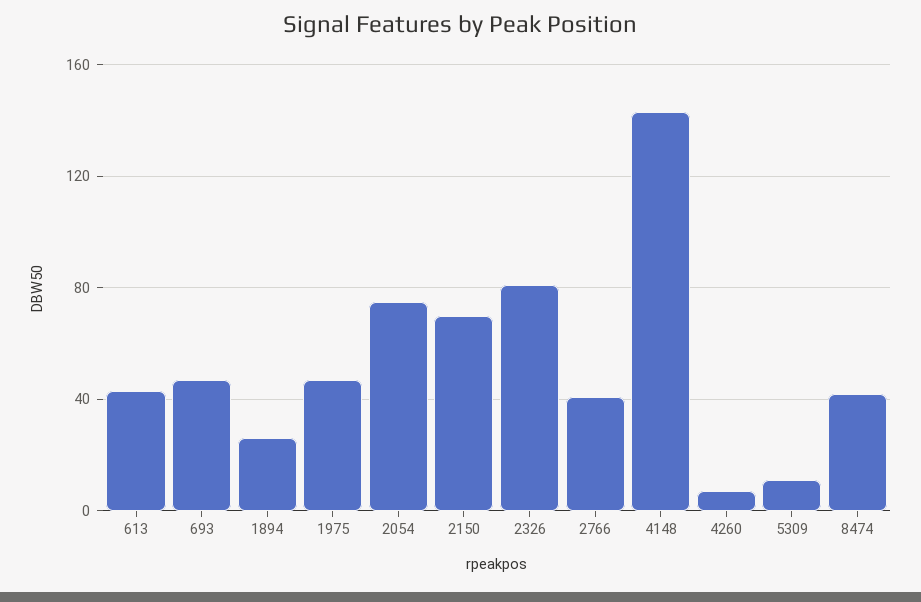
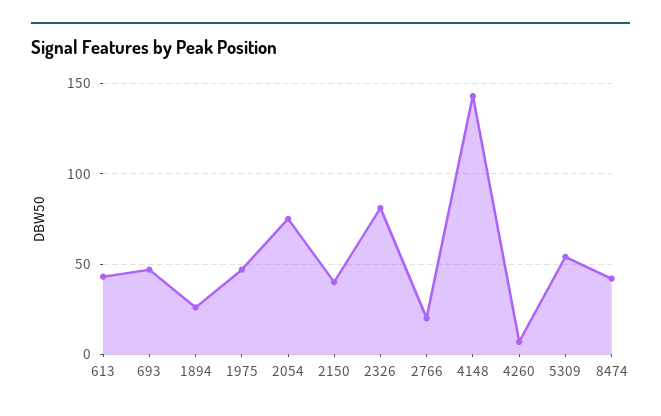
2150: 70 -> 40
2766: 40 -> 20
5309: 10 -> 55

